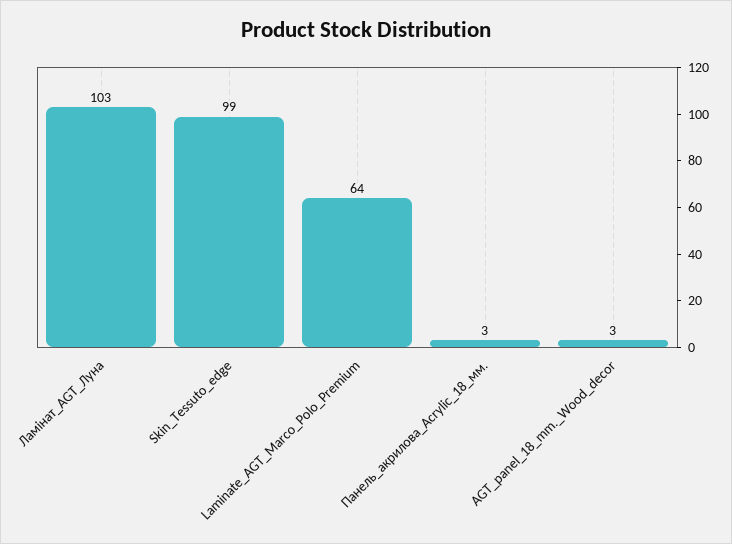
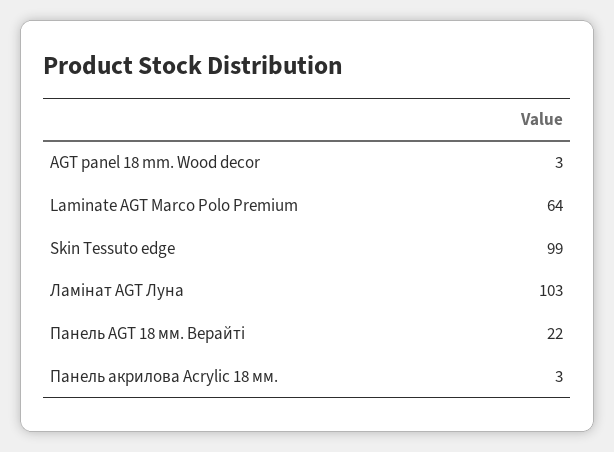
Панель AGT 18 мм. Верайті: none -> 22

